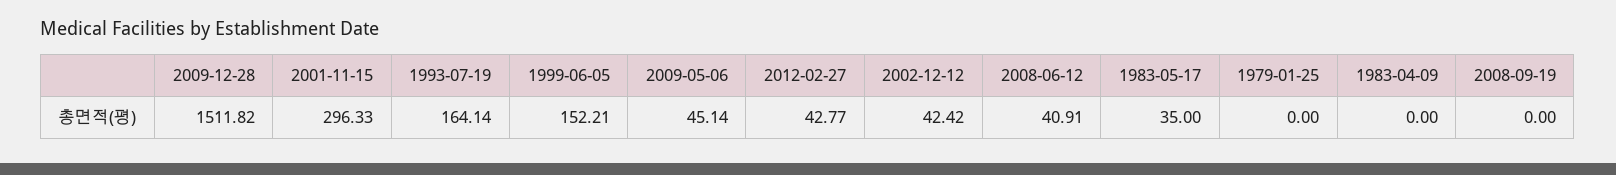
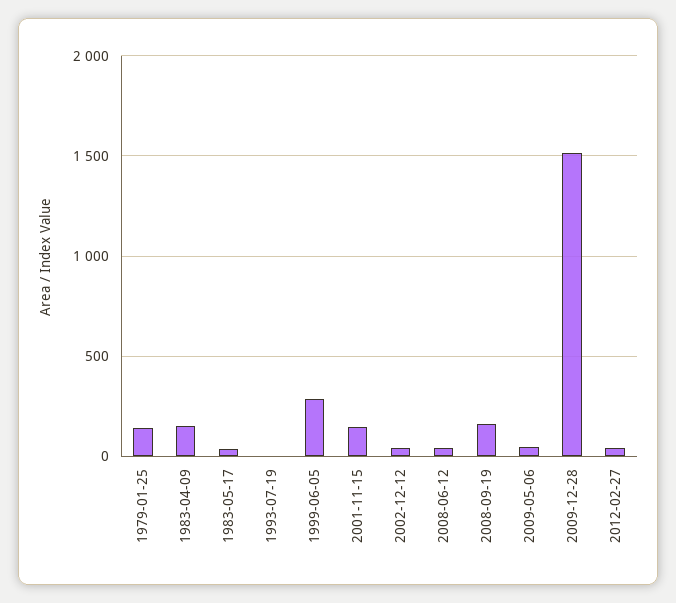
2001-11-15: 296.33 -> 150
1993-07-19: 164.14 -> 0
1999-06-05: 152.21 -> 300
1979-01-25: 0 -> 150
1983-04-09: 0 -> 150
2008-09-19: 0 -> 150

